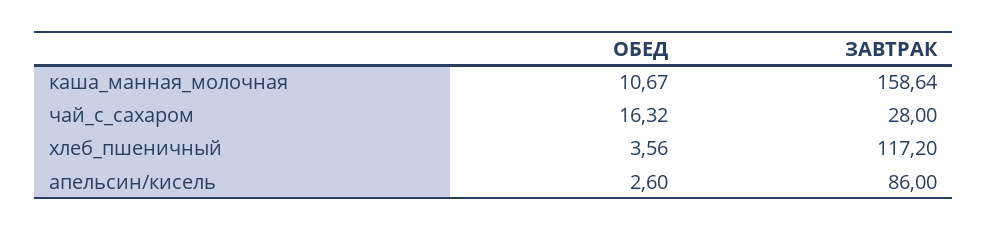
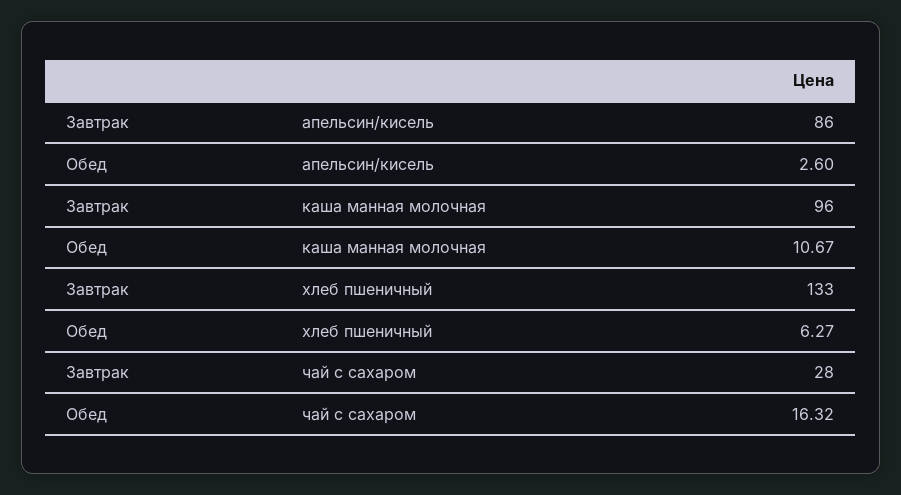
ЗАВТРАК, каша_манная_молочная: 158.64 -> 96
ОБЕД, хлеб_пшеничный: 3.56 -> 6.27
ЗАВТРАК, хлеб_пшеничный: 117.2 -> 133

